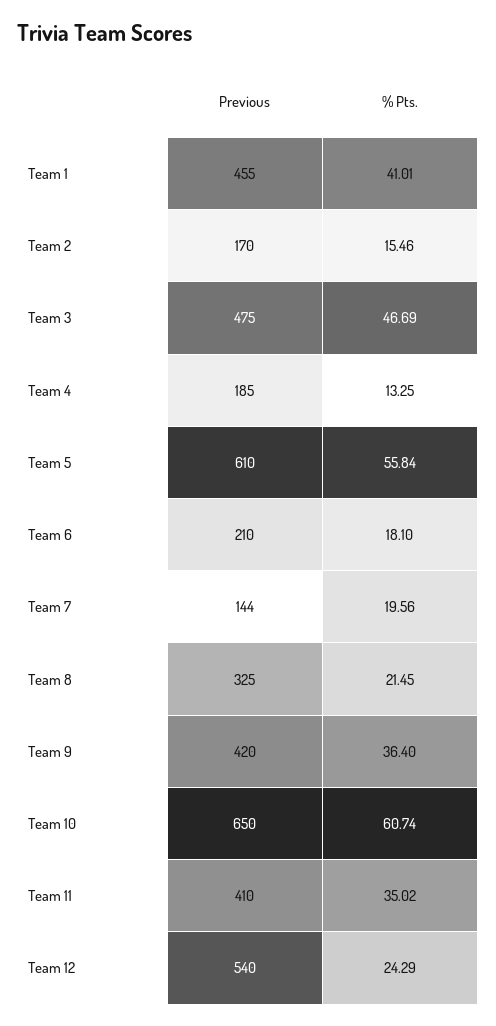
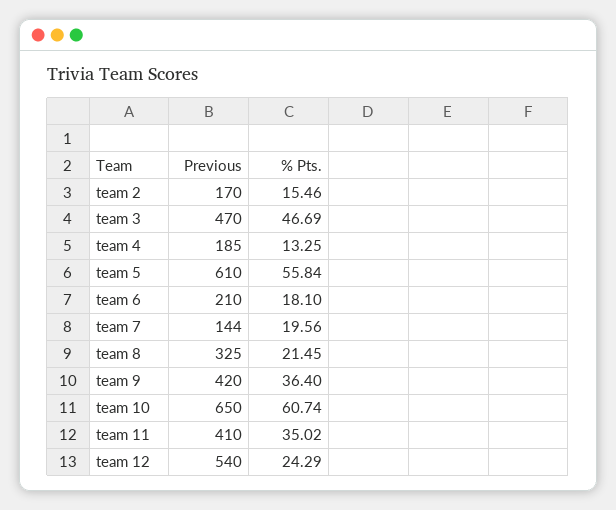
Previous, Team 1: 455 -> none
% Pts., Team 1: 41.01 -> none
Previous, Team 3: 475 -> 470

